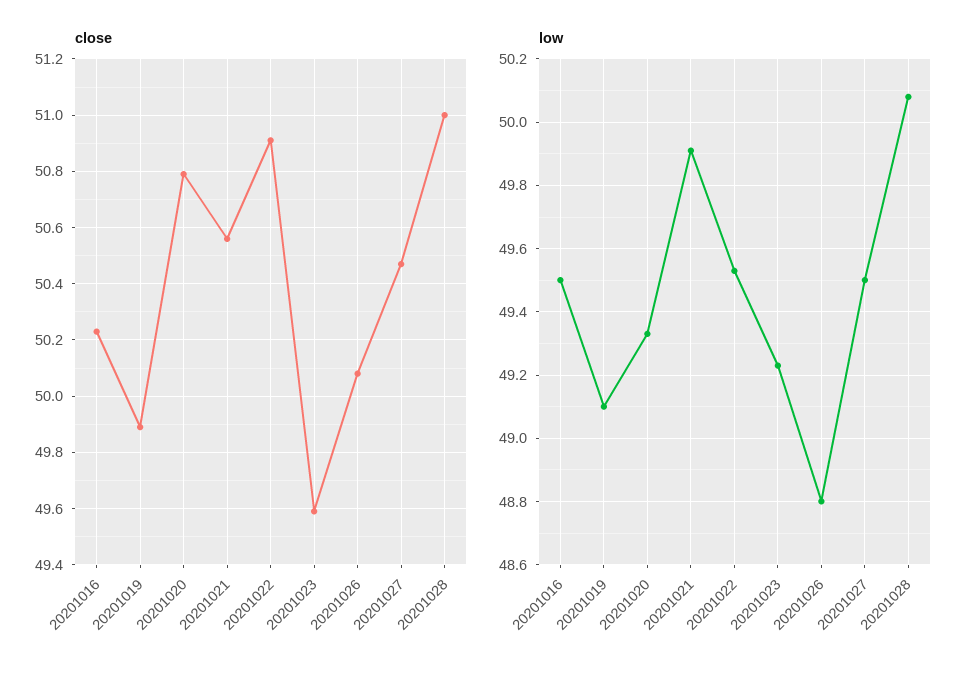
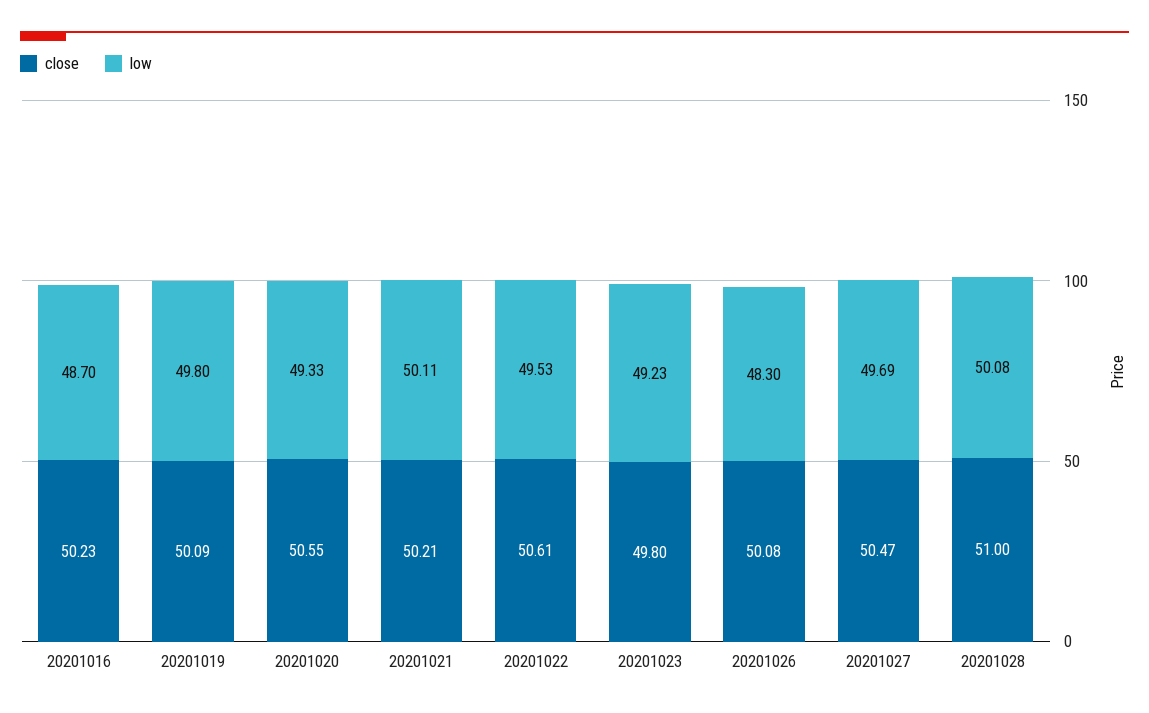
close, 20201019: 49.9 -> 50.09
close, 20201020: 50.8 -> 50.55
close, 20201021: 50.55 -> 50.21
close, 20201022: 50.9 -> 50.61
close, 20201023: 49.6 -> 49.8
low, 20201016: 49.5 -> 48.7
low, 20201019: 49.1 -> 49.8
low, 20201021: 49.9 -> 50.11
low, 20201026: 48.8 -> 48.3
low, 20201027: 49.5 -> 49.69

